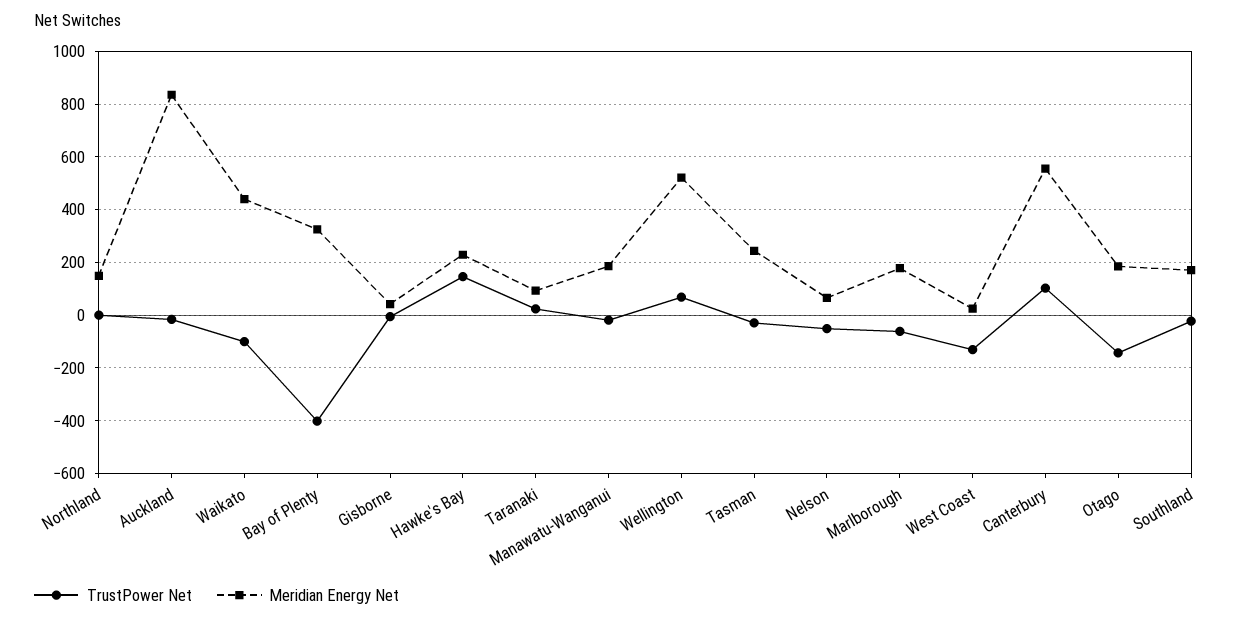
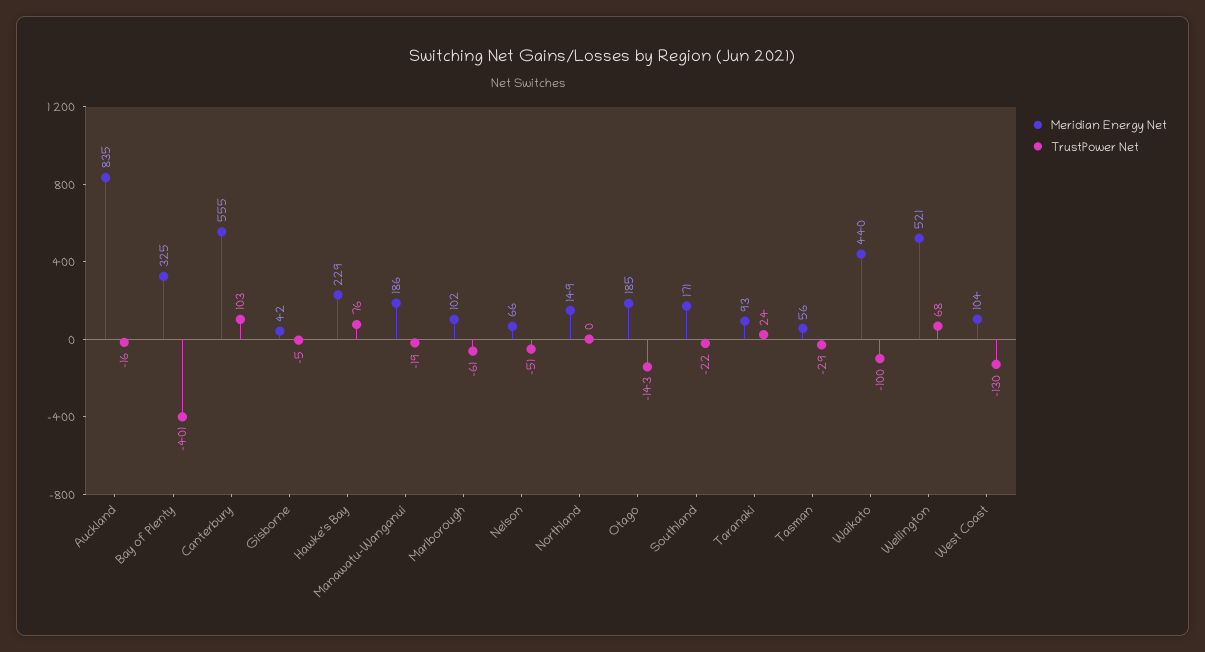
TrustPower Net, Hawke's Bay: 150 -> 76
Meridian Energy Net, Tasman: 250 -> 56
Meridian Energy Net, Marlborough: 175 -> 102
Meridian Energy Net, West Coast: 25 -> 104

